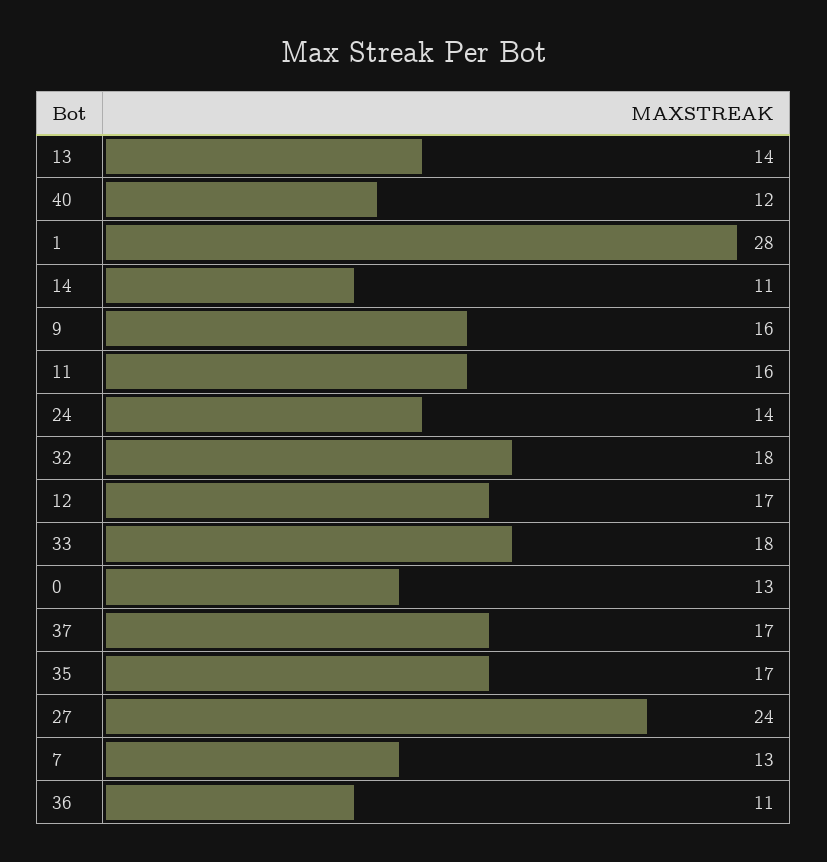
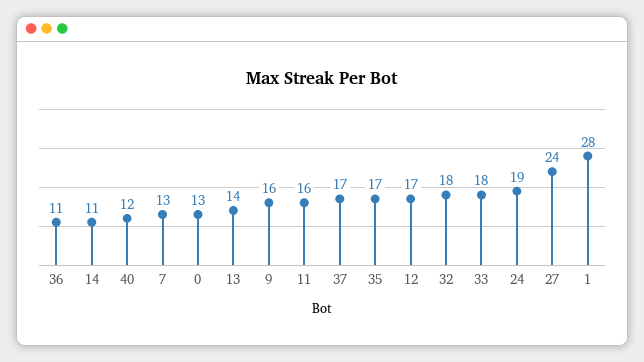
24: 14 -> 19

